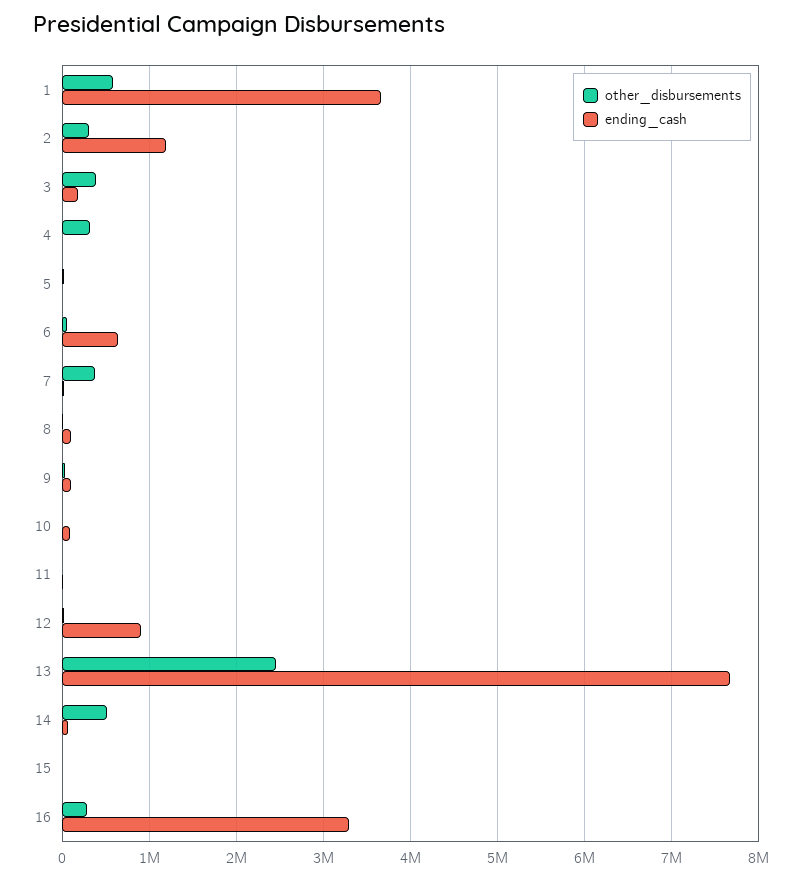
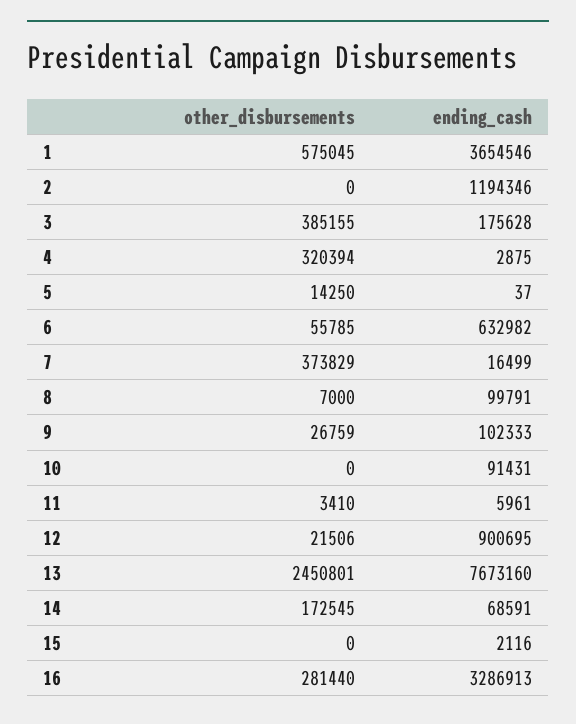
other_disbursements, 2: 300000 -> 0
other_disbursements, 14: 500000 -> 172545

